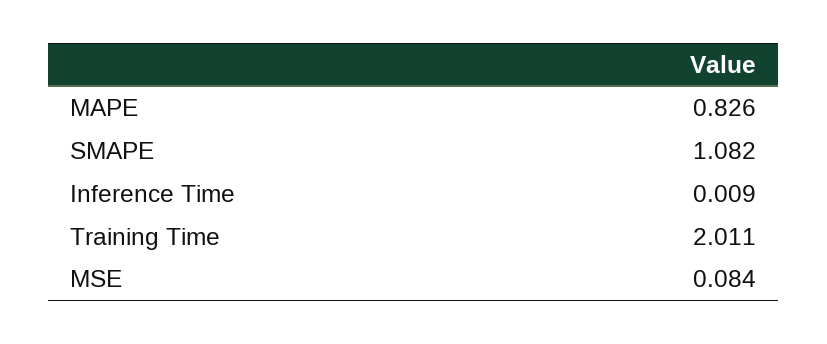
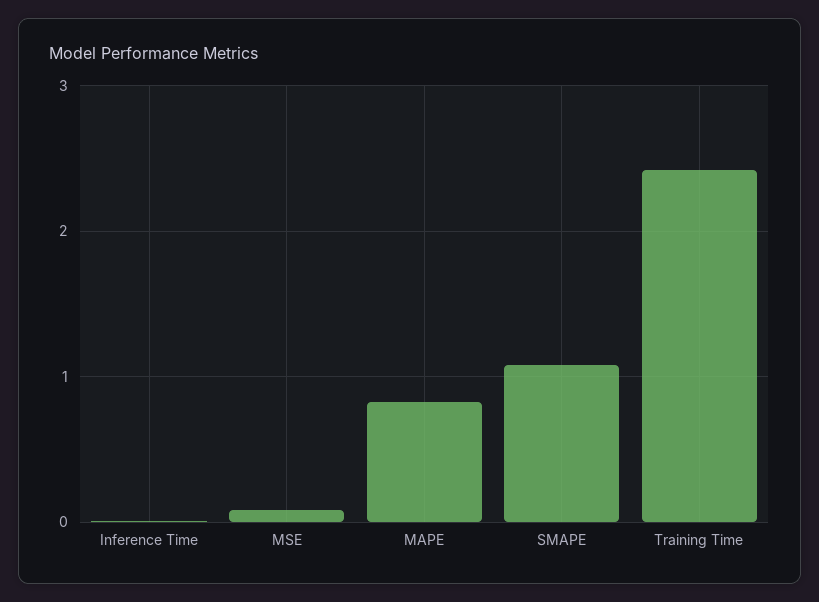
Training Time: 2.011 -> 2.4

